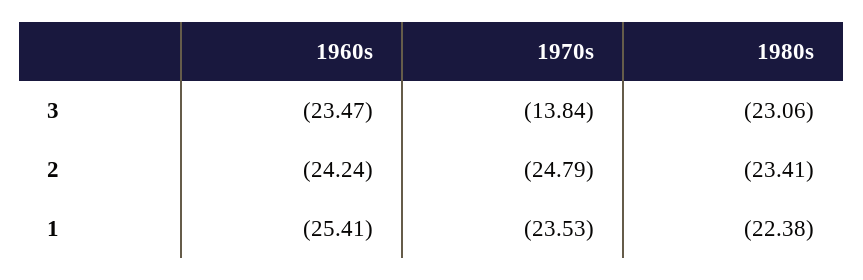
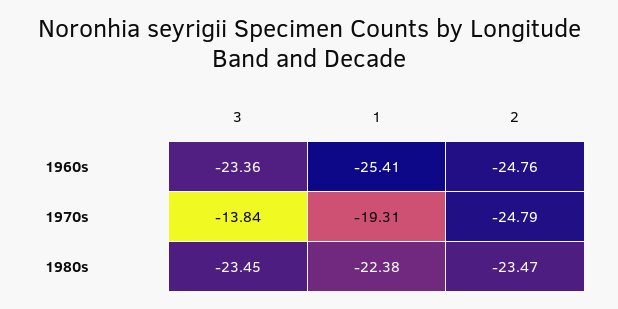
1960s, 3: -23.47 -> -23.36
1980s, 3: -23.06 -> -23.45
1960s, 2: -24.24 -> -24.76
1980s, 2: -23.41 -> -23.47
1970s, 1: -23.53 -> -19.31

